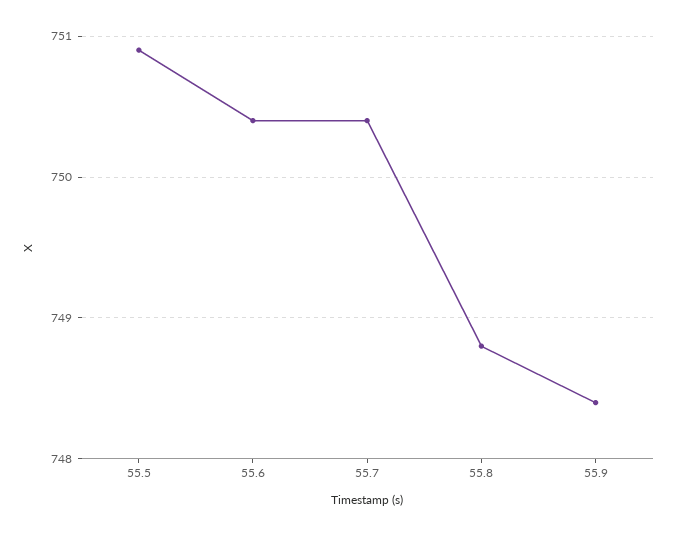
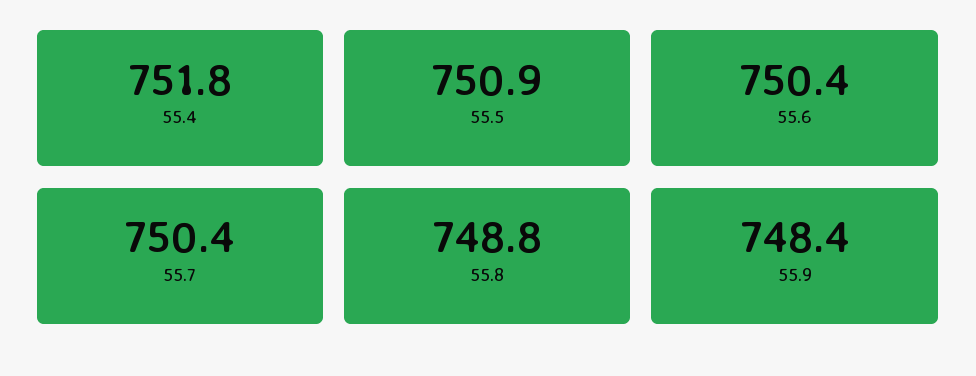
55.4: none -> 751.8

